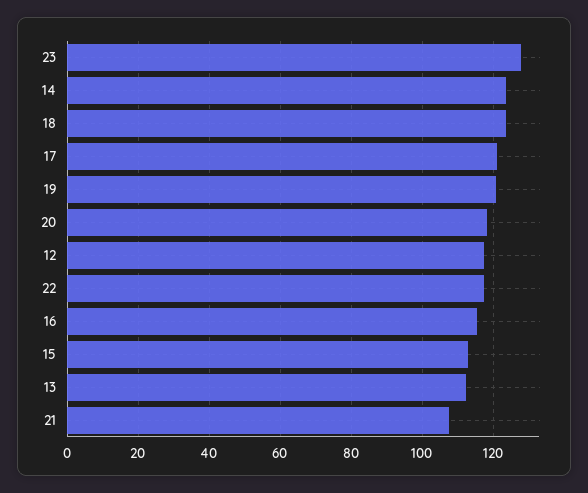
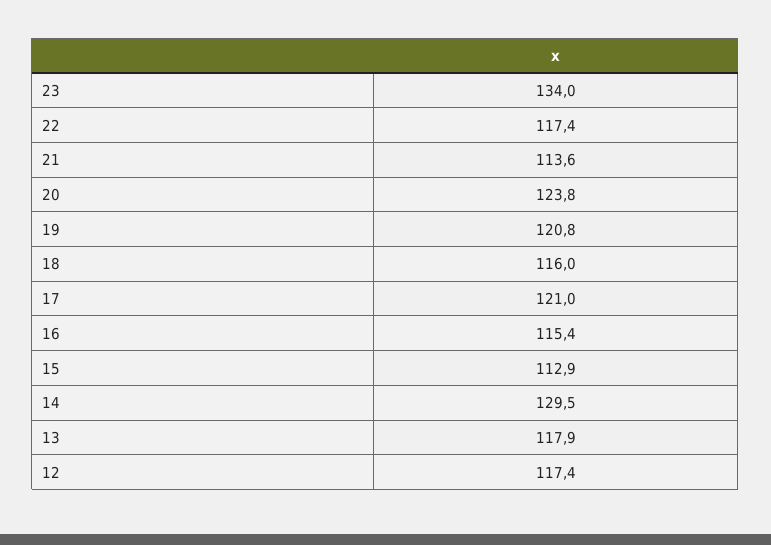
23: 128 -> 134
14: 124 -> 129.5
18: 124 -> 116
20: 118 -> 123.8
13: 112 -> 117.9
21: 108 -> 113.6

